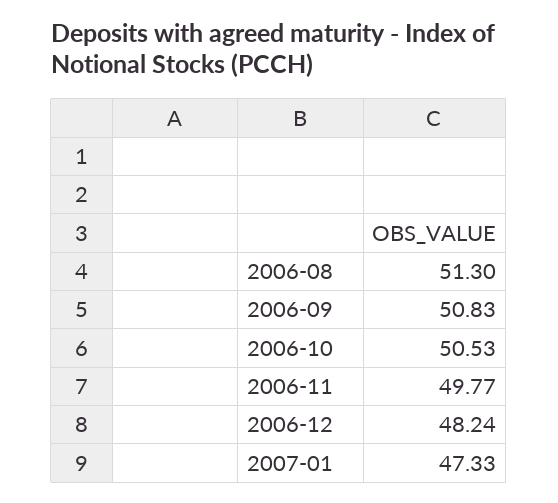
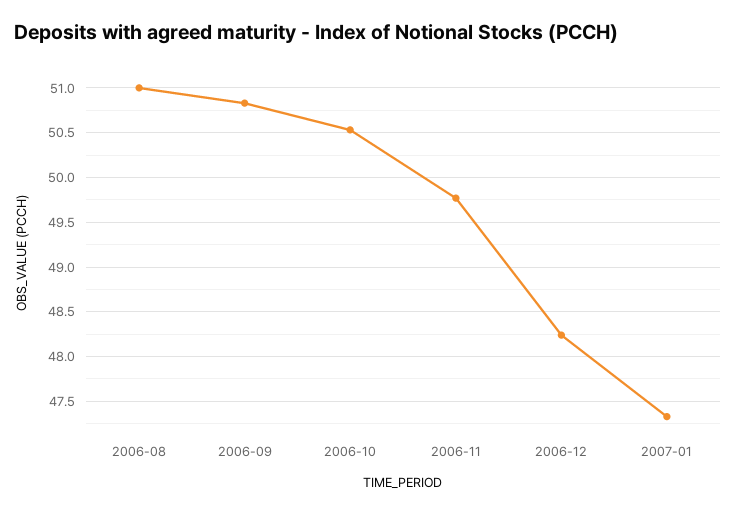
2006-08: 51.3 -> 51

